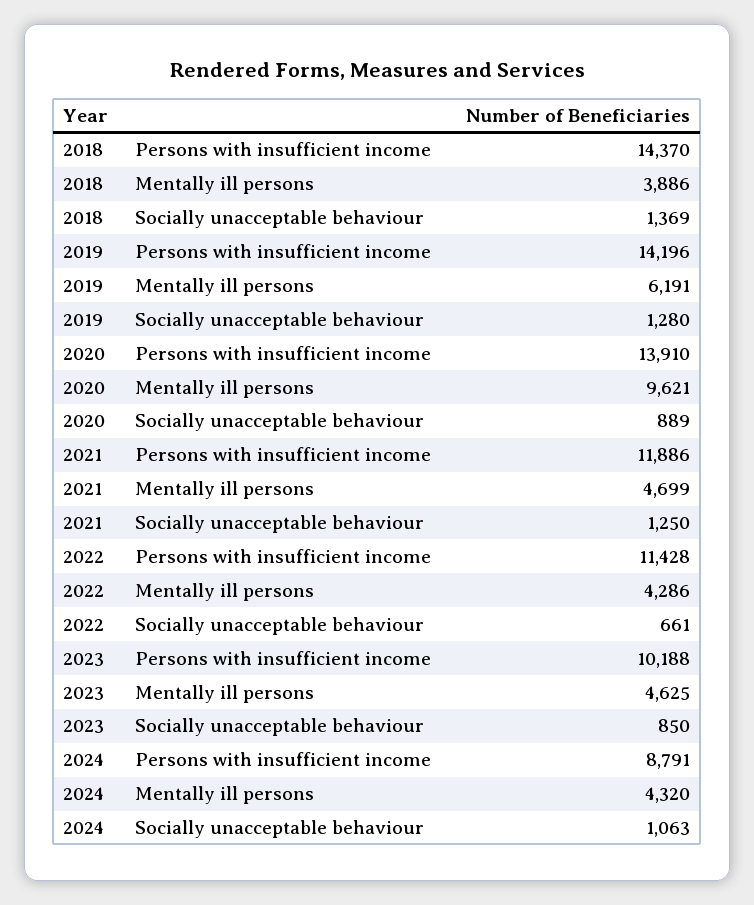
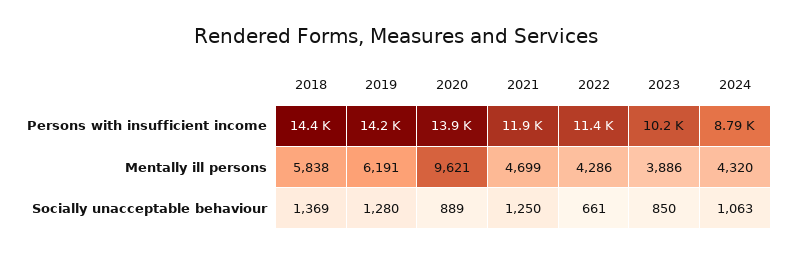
2018, Mentally ill persons: 3886 -> 5838
2023, Mentally ill persons: 4625 -> 3886

